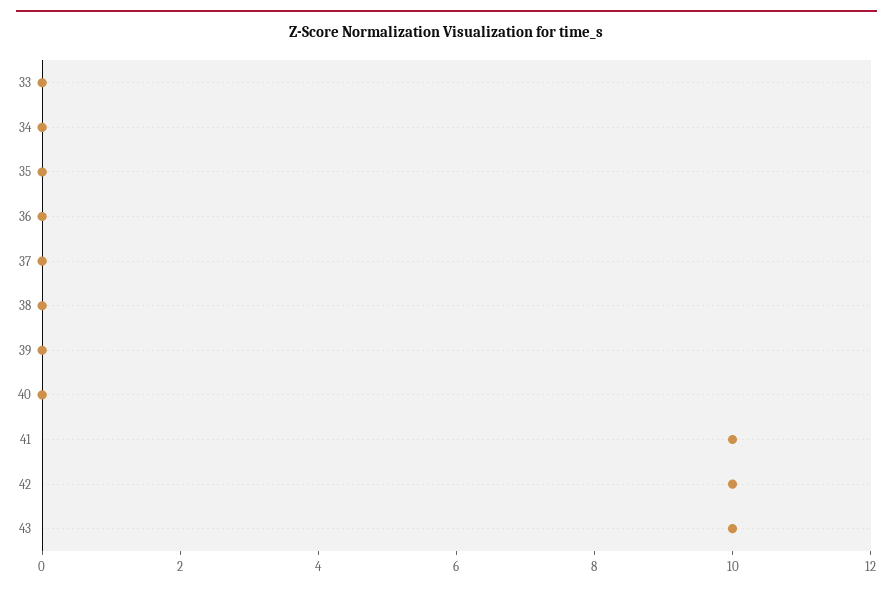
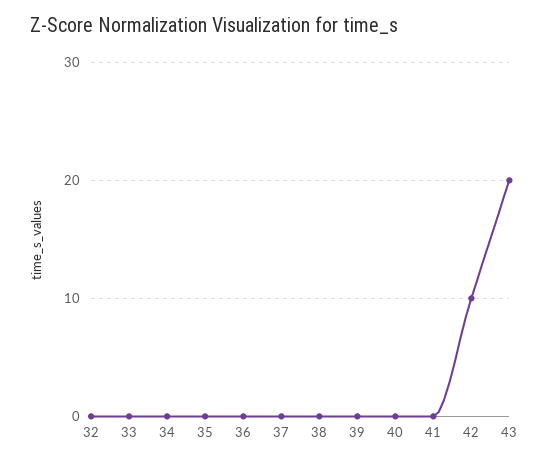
41: 10 -> 0
43: 10 -> 20
32: none -> 0

